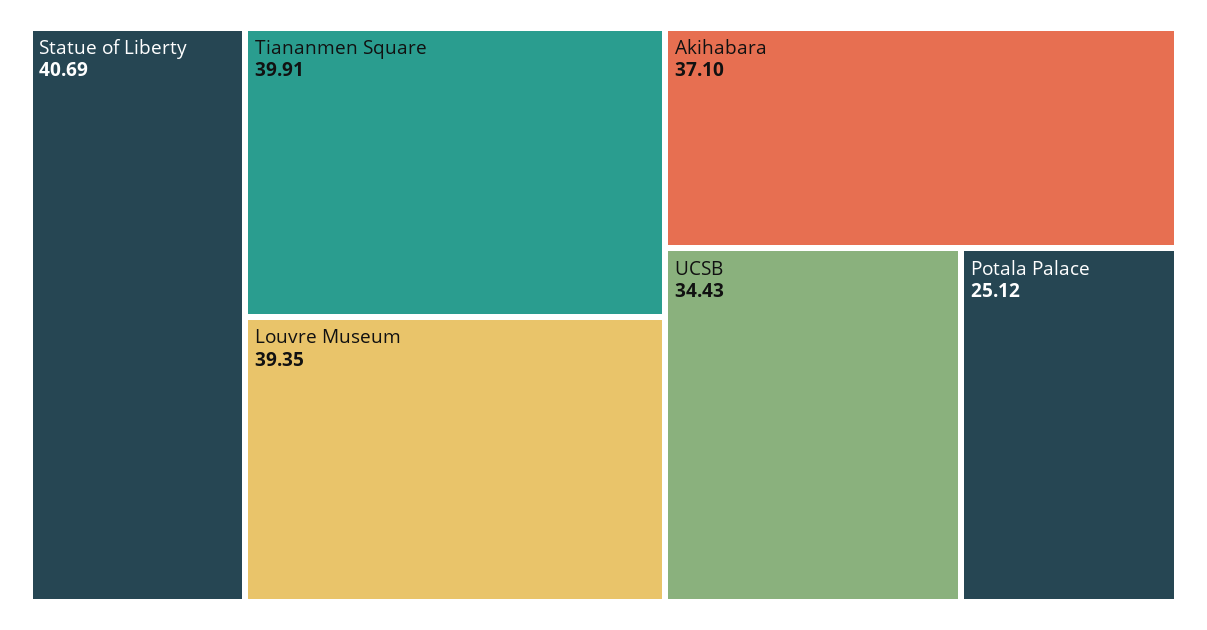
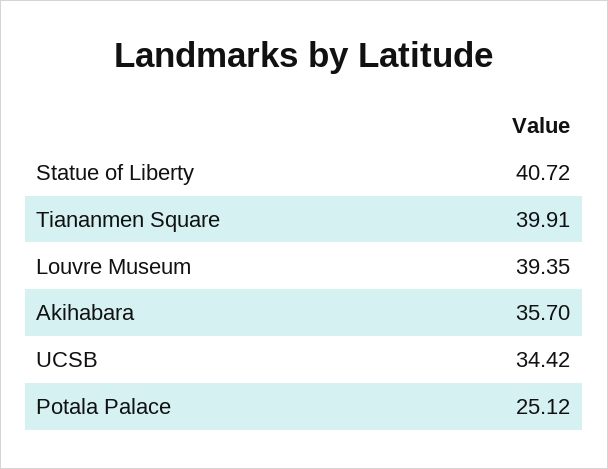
Statue of Liberty: 40.69 -> 40.72
Akihabara: 37.1 -> 35.7
UCSB: 34.43 -> 34.42

